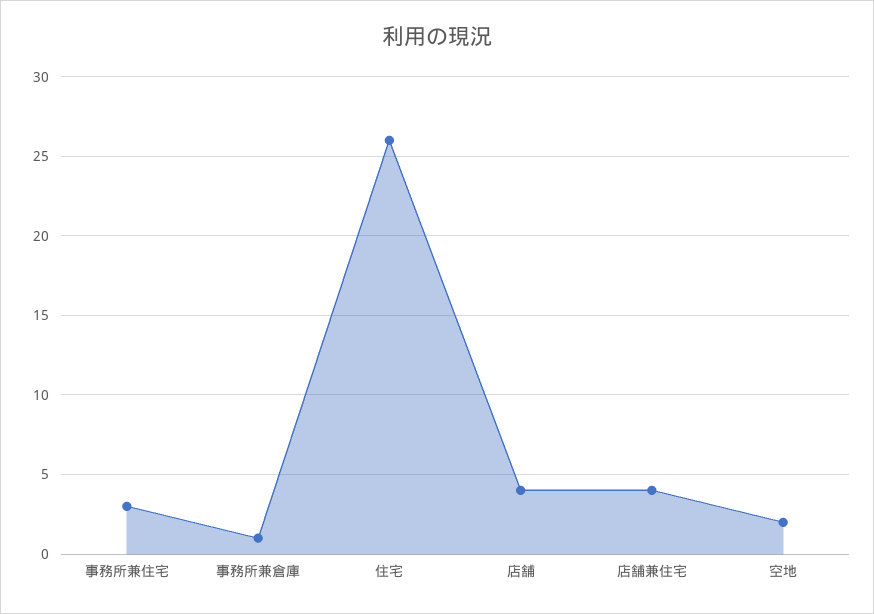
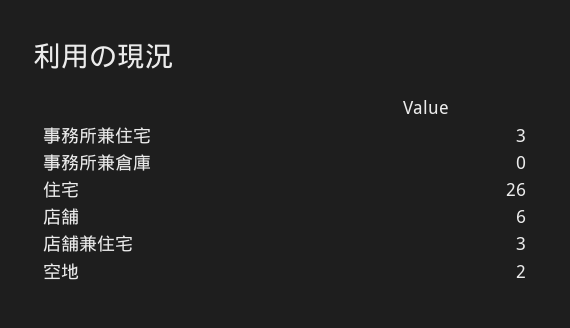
事務所兼倉庫: 1 -> 0
店舗: 4 -> 6
店舗兼住宅: 4 -> 3

